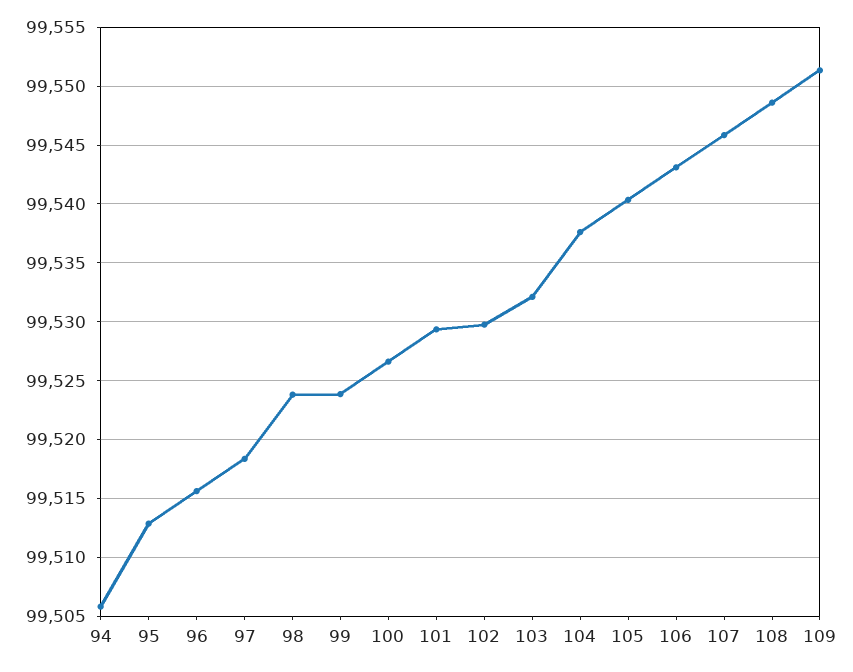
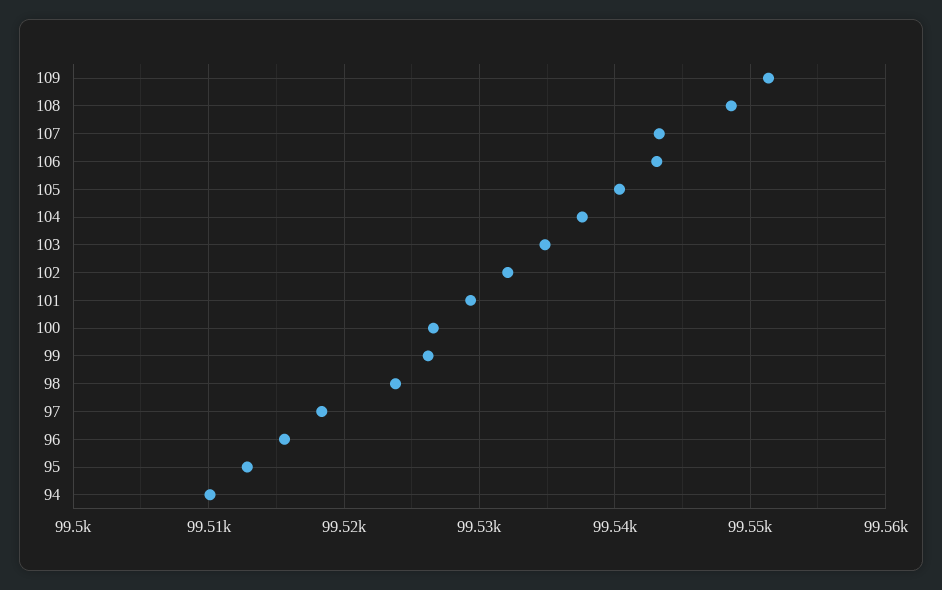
94: 99506 -> 99510
99: 99524 -> 99526
102: 99530 -> 99532
103: 99532 -> 99535
107: 99546 -> 99543

